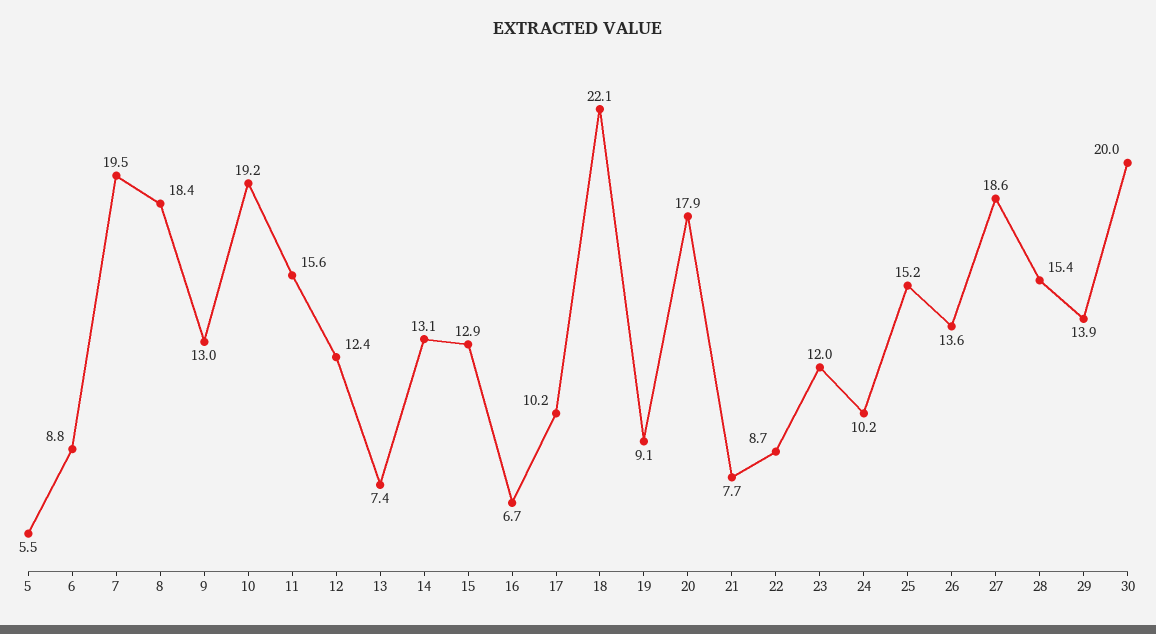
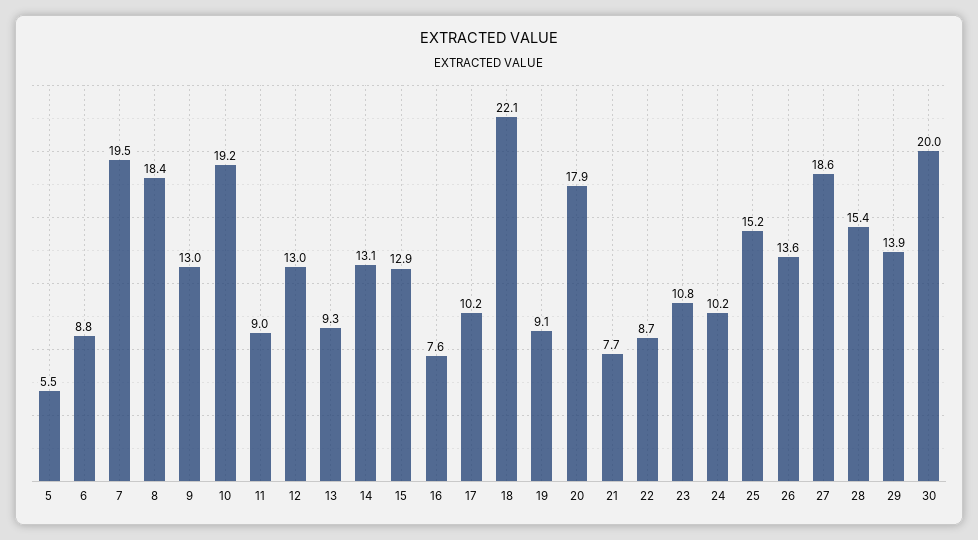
11: 15.6 -> 9
12: 12.4 -> 13
13: 7.4 -> 9.3
16: 6.7 -> 7.6
23: 12 -> 10.8

